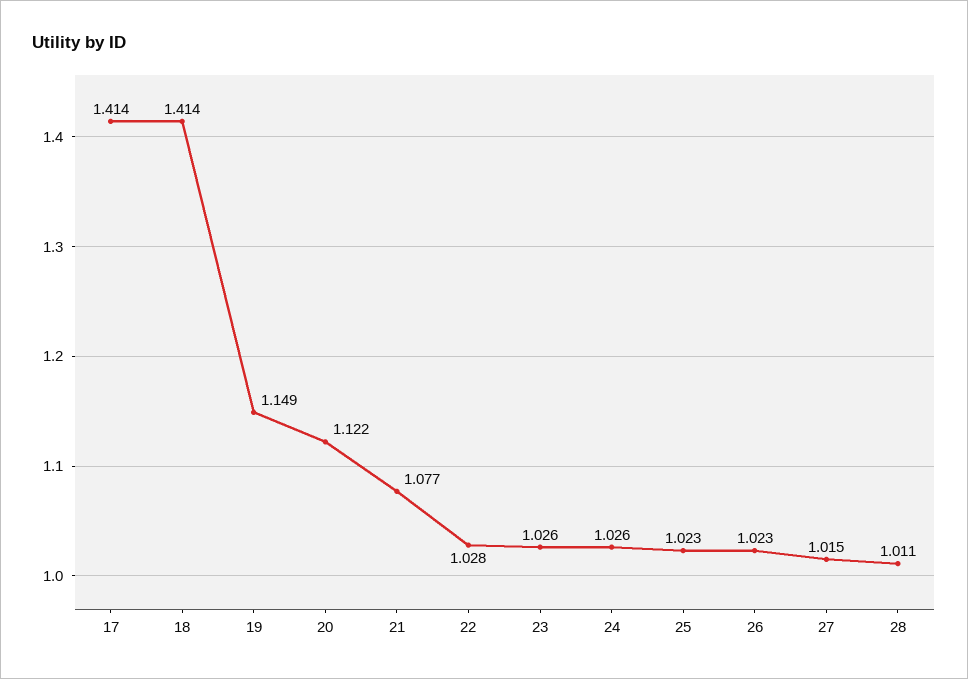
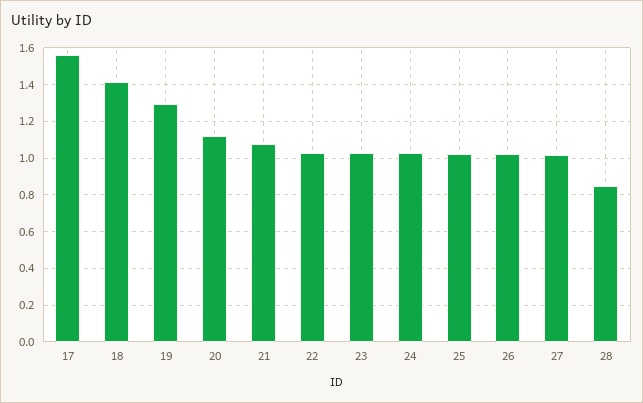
17: 1.414 -> 1.55
19: 1.149 -> 1.3
28: 1.011 -> 0.85

